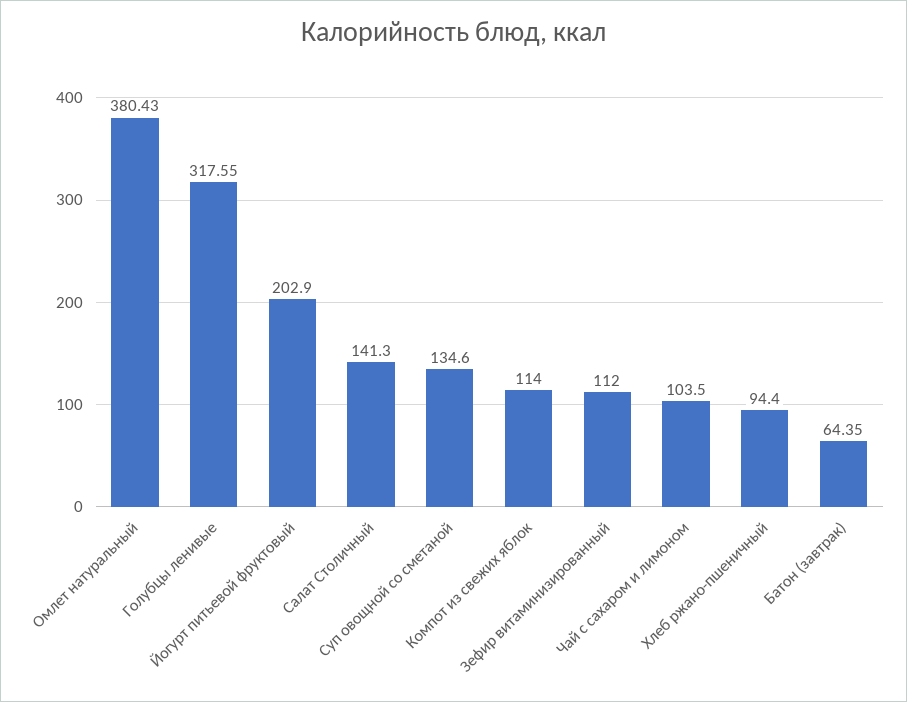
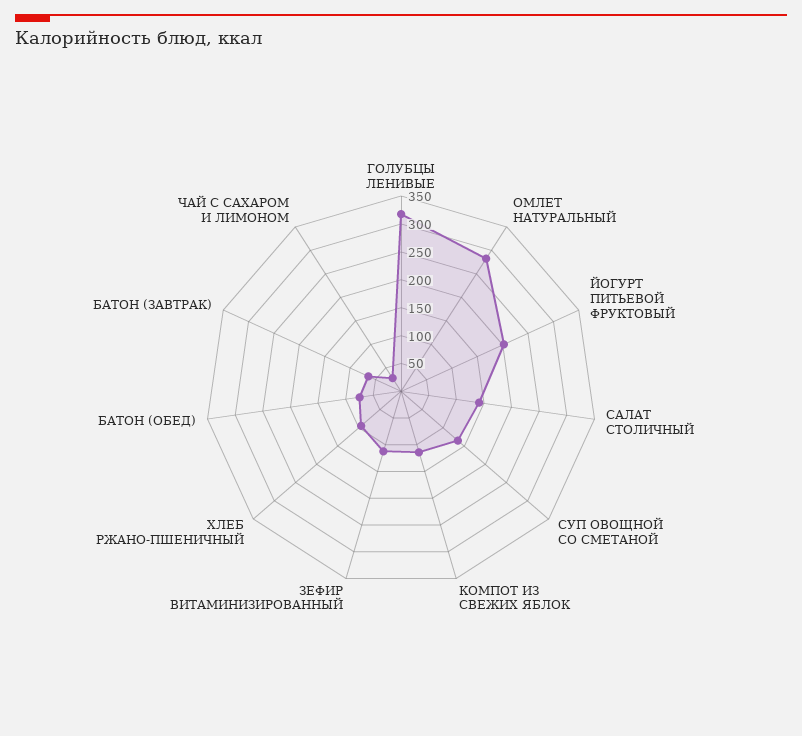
Омлет натуральный: 380.43 -> 275
Чай с сахаром и лимоном: 103.5 -> 25
БАТОН (ОБЕД): none -> 75

